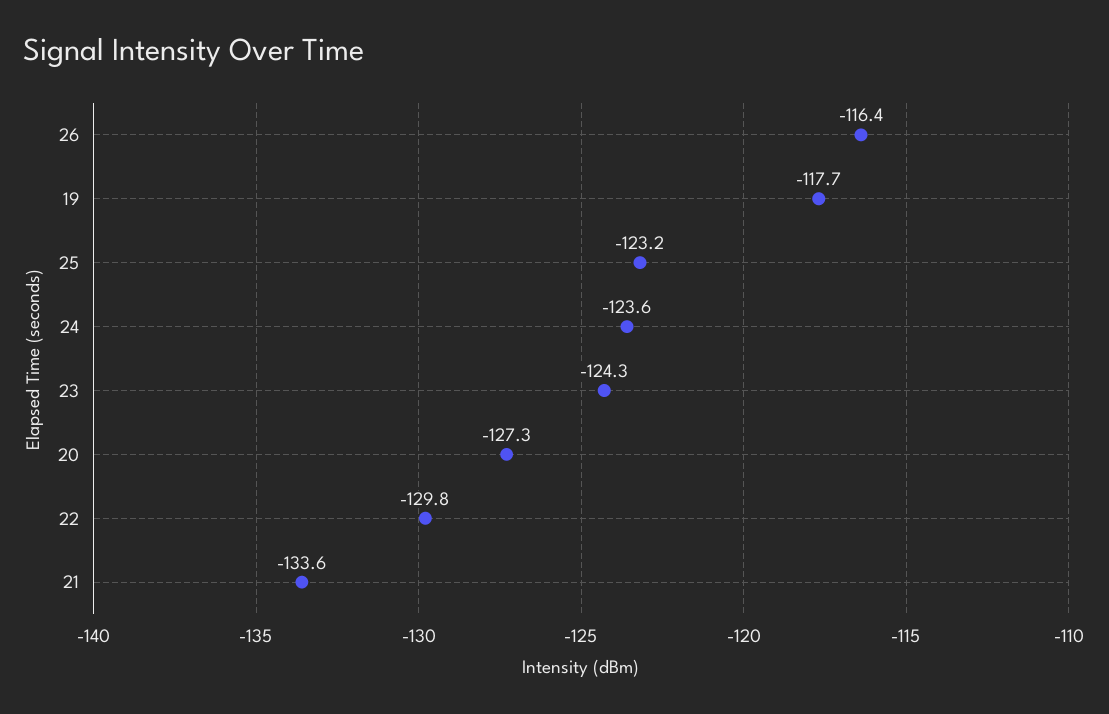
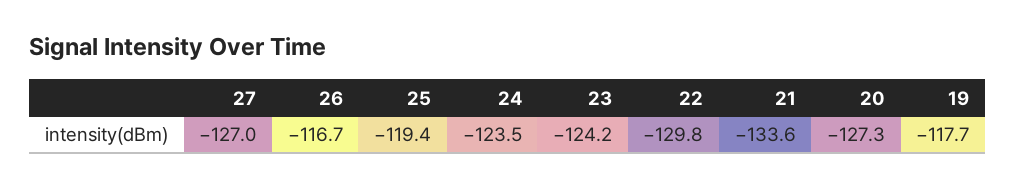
26: -116.4 -> -116.7
25: -123.2 -> -119.4
24: -123.6 -> -123.5
23: -124.3 -> -124.2
27: none -> -127

